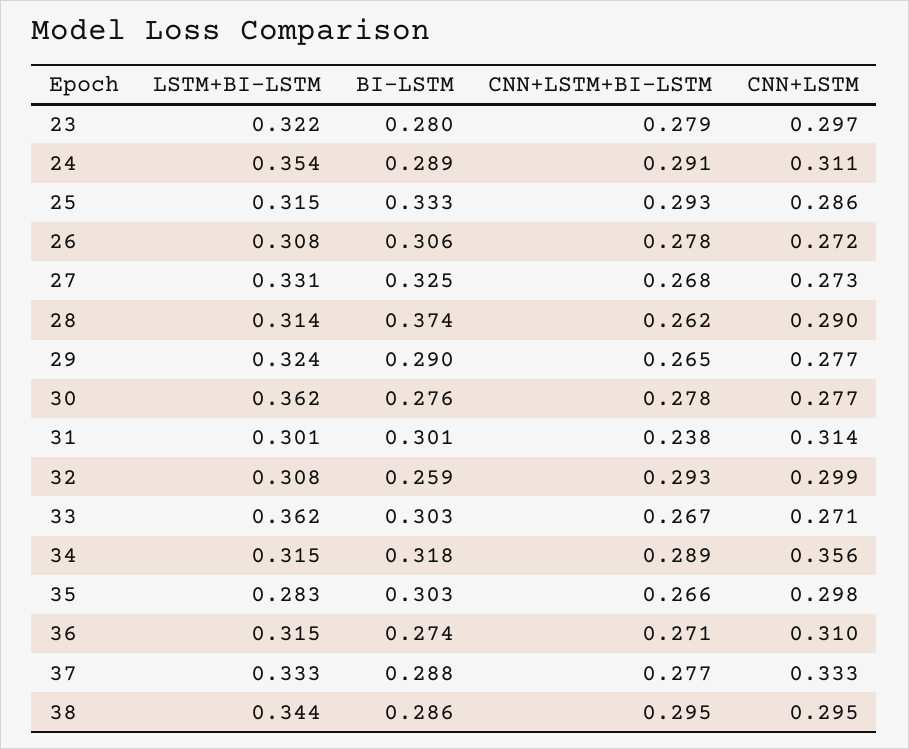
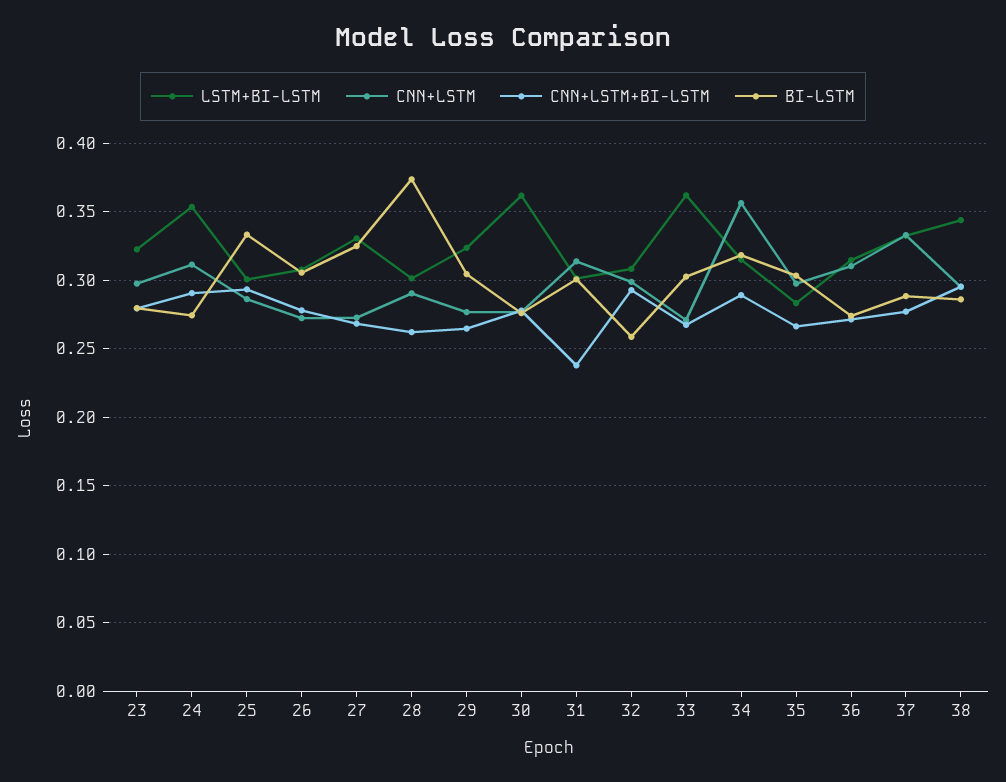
BI-LSTM, 24: 0.289 -> 0.275
LSTM+BI-LSTM, 25: 0.315 -> 0.3
LSTM+BI-LSTM, 28: 0.314 -> 0.3
BI-LSTM, 29: 0.29 -> 0.305

